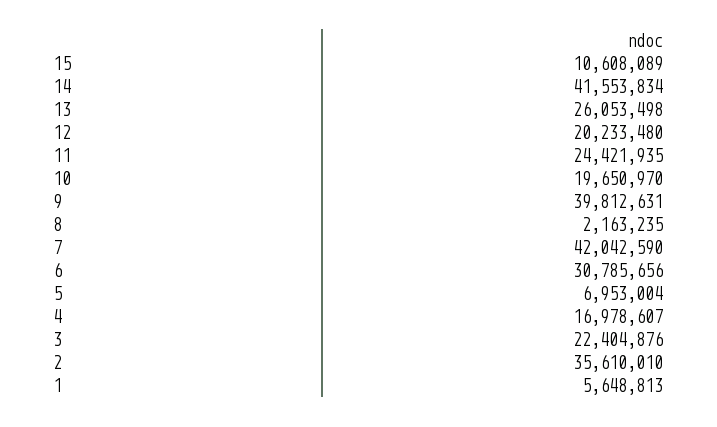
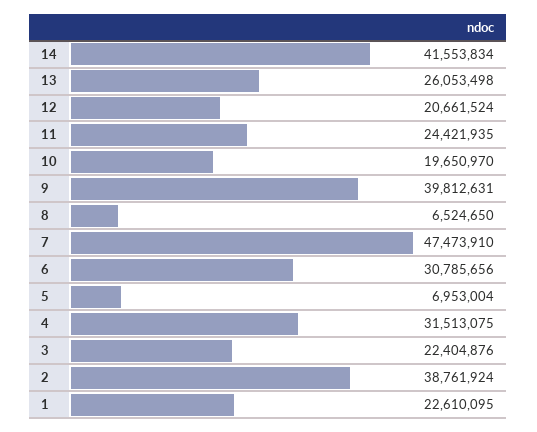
15: 10608089 -> none
12: 20233480 -> 20661524
8: 2163235 -> 6524650
7: 42042590 -> 47473910
4: 16978607 -> 31513075
2: 35610010 -> 38761924
1: 5648813 -> 22610095

